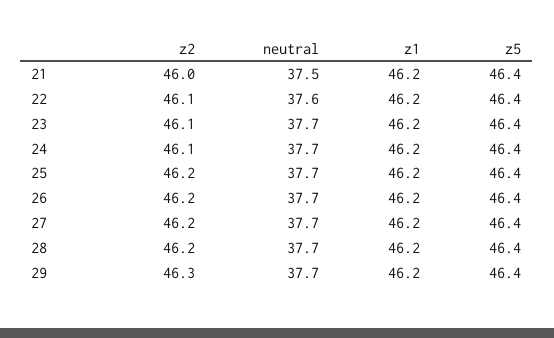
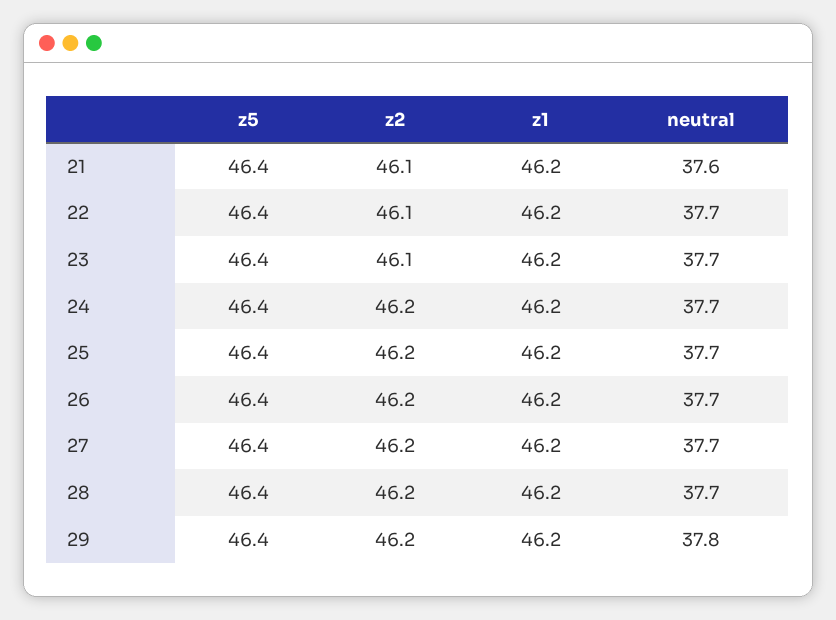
z2, 21: 46 -> 46.1
neutral, 21: 37.5 -> 37.6
neutral, 22: 37.6 -> 37.7
z2, 24: 46.1 -> 46.2
z2, 29: 46.3 -> 46.2
neutral, 29: 37.7 -> 37.8

